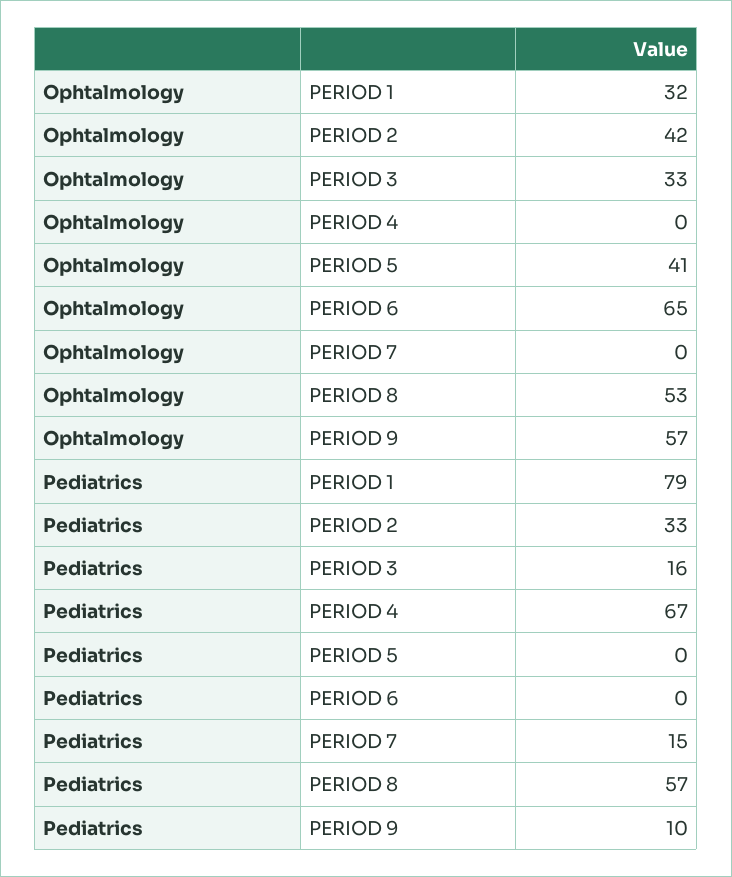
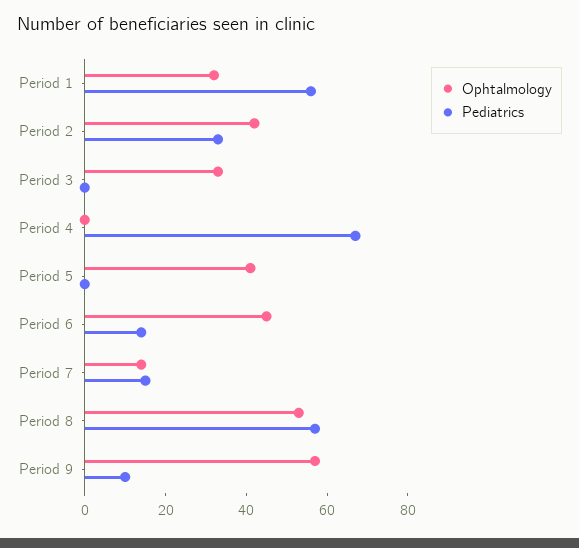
Ophtalmology, PERIOD 6: 65 -> 45
Ophtalmology, PERIOD 7: 0 -> 15
Pediatrics, PERIOD 1: 79 -> 55
Pediatrics, PERIOD 3: 16 -> 0
Pediatrics, PERIOD 6: 0 -> 15

